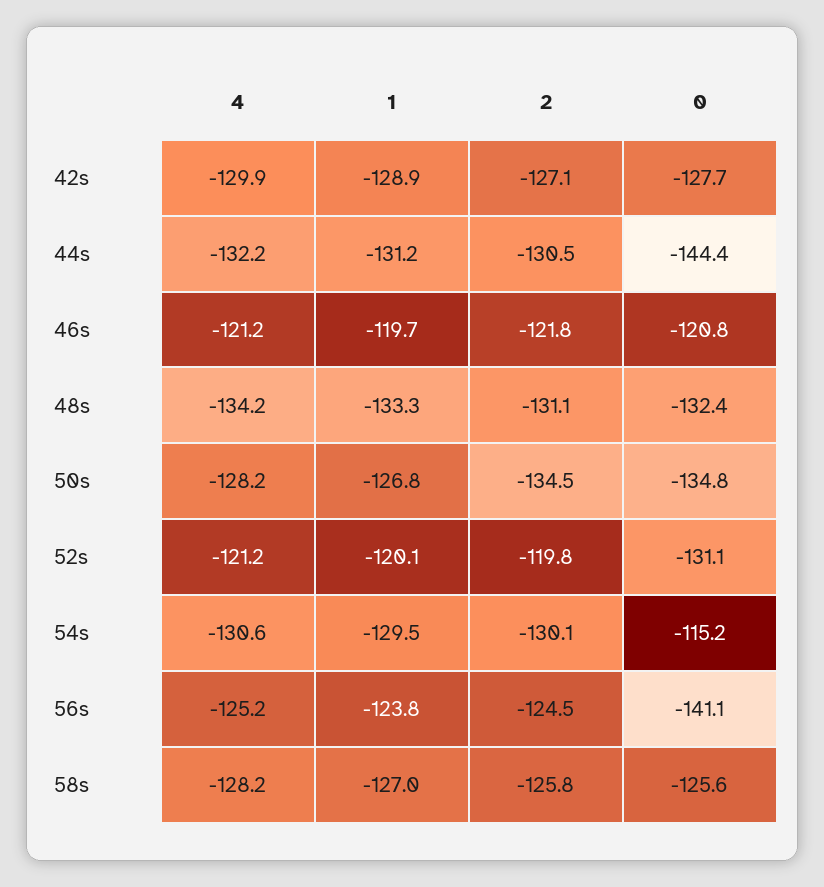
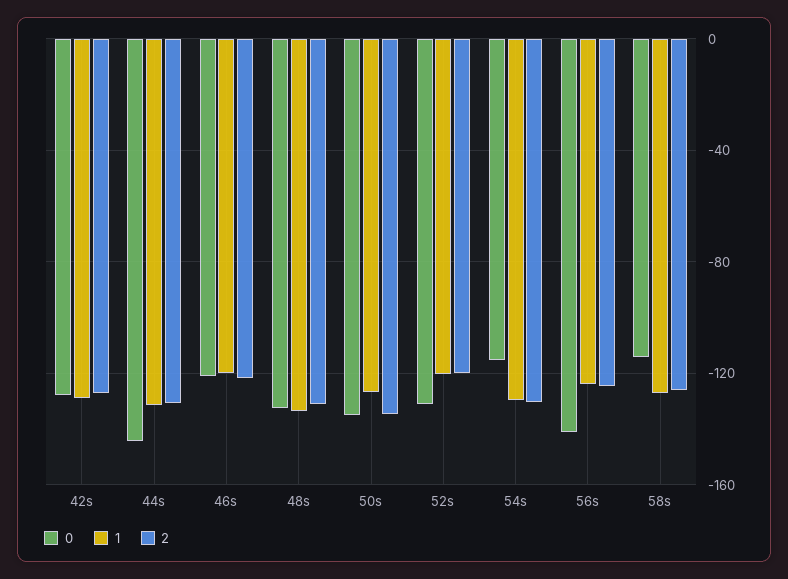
4, 42s: -129.9 -> none
4, 44s: -132.2 -> none
4, 46s: -121.2 -> none
4, 48s: -134.2 -> none
4, 50s: -128.2 -> none
4, 52s: -121.2 -> none
4, 54s: -130.6 -> none
4, 56s: -125.2 -> none
4, 58s: -128.2 -> none
0, 58s: -125.6 -> -115

